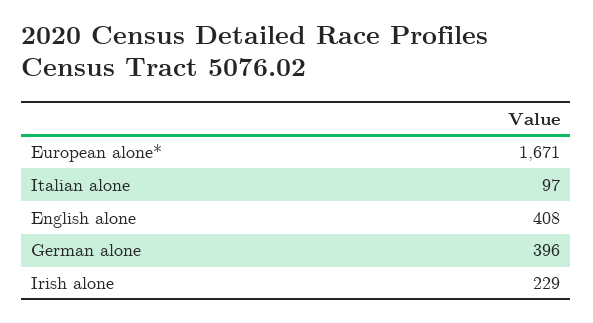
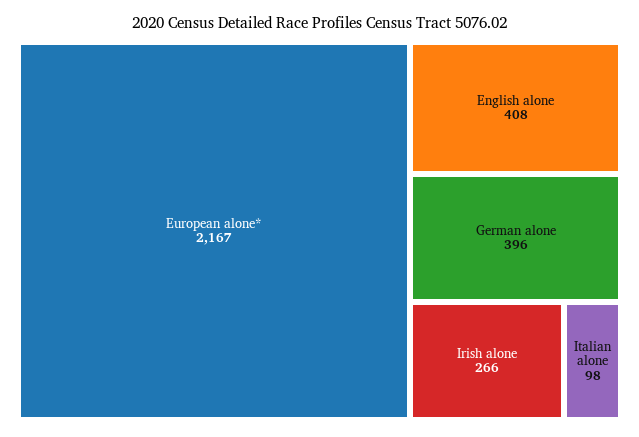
European alone*: 1671 -> 2167
Italian alone: 97 -> 98
Irish alone: 229 -> 266

